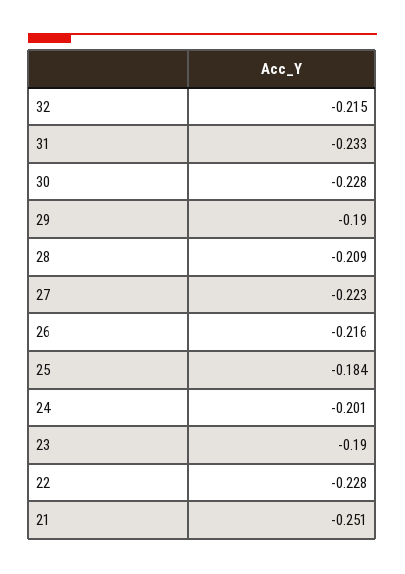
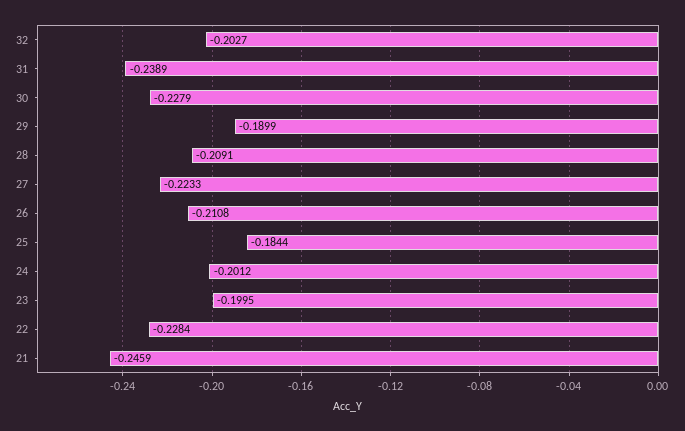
32: -0.215 -> -0.2027
31: -0.233 -> -0.2389
26: -0.216 -> -0.2108
23: -0.19 -> -0.1995
21: -0.251 -> -0.2459

